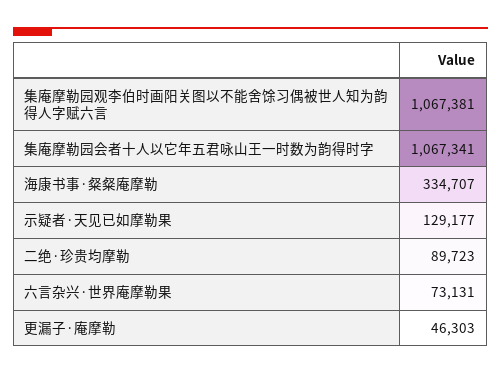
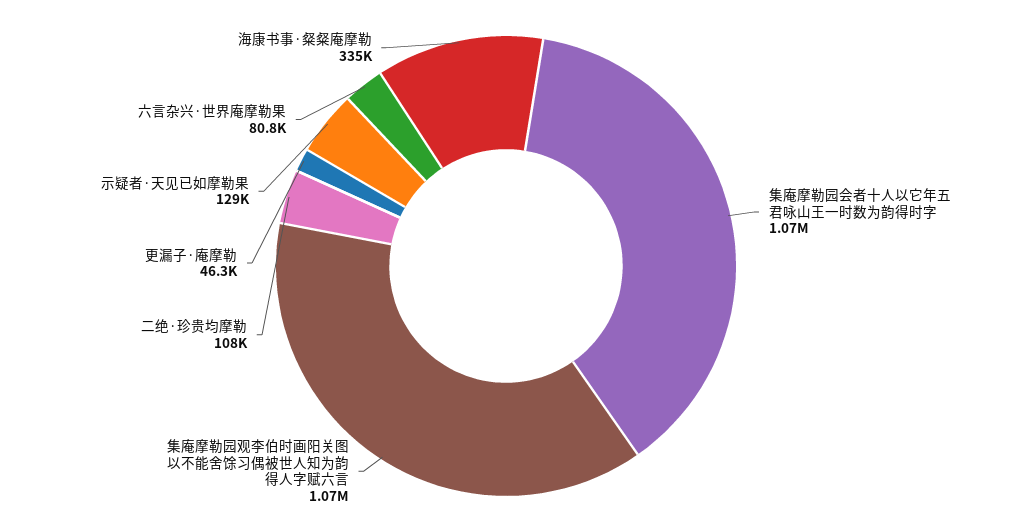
二绝·珍贵均摩勒: 89723 -> 108000
六言杂兴·世界庵摩勒果: 73131 -> 80800

